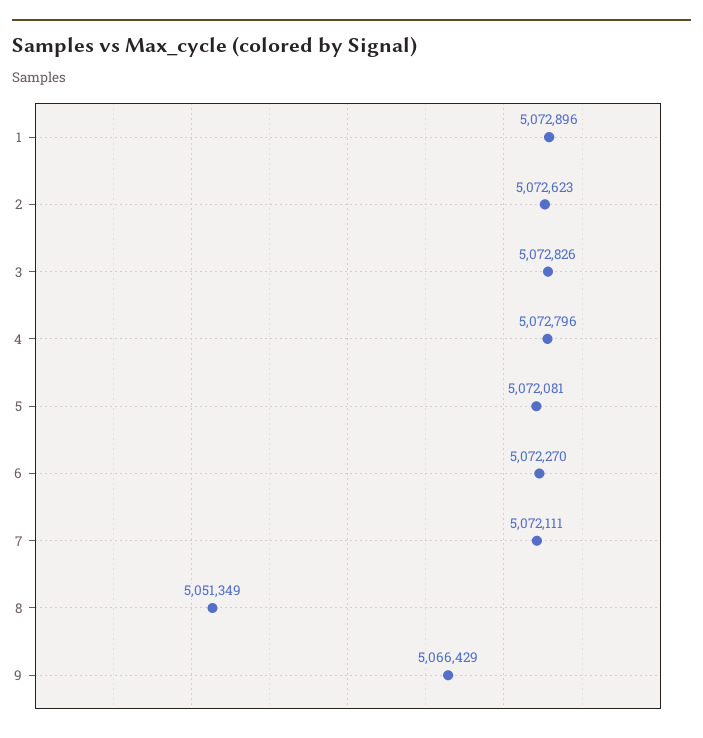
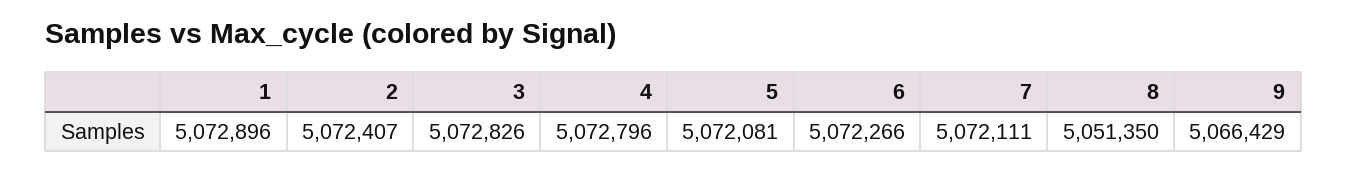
2: 5072623 -> 5072407
6: 5072270 -> 5072266
8: 5051349 -> 5051350

